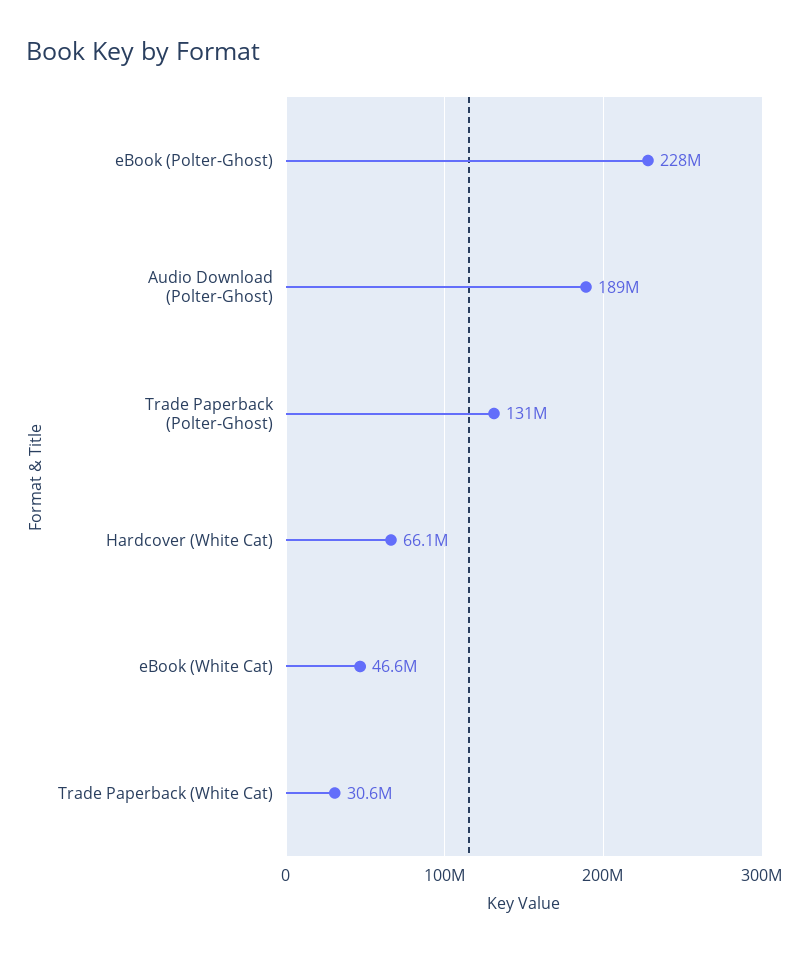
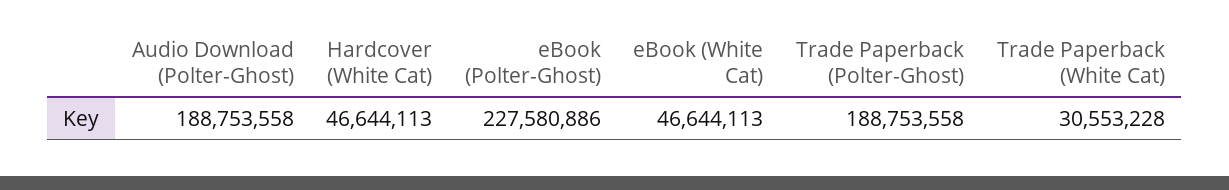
Trade Paperback (Polter-Ghost): 131000000 -> 188753558
Hardcover (White Cat): 66100000 -> 46644113

